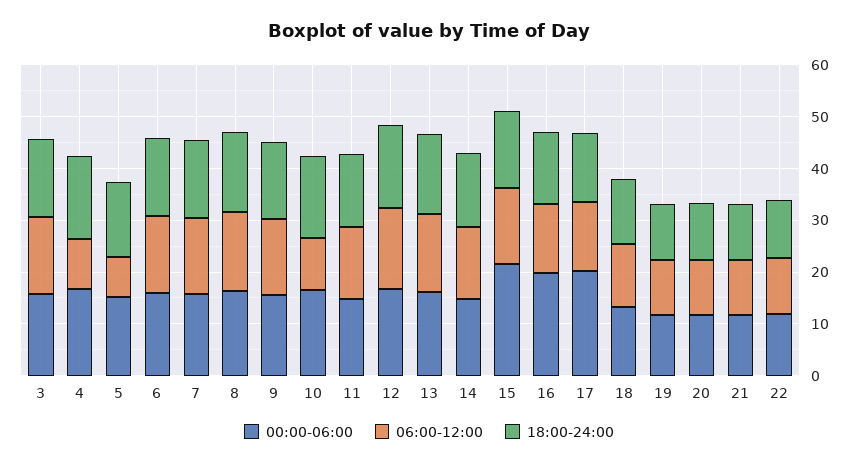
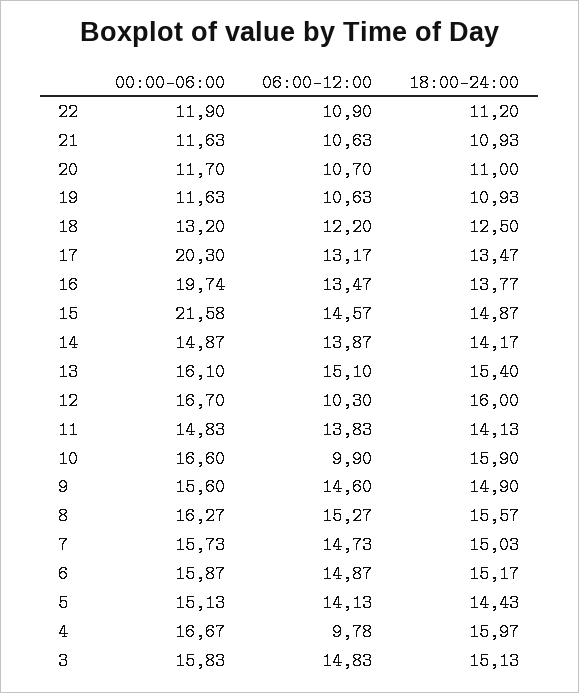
06:00-12:00, 5: 8 -> 14.13
06:00-12:00, 12: 16 -> 10.3

